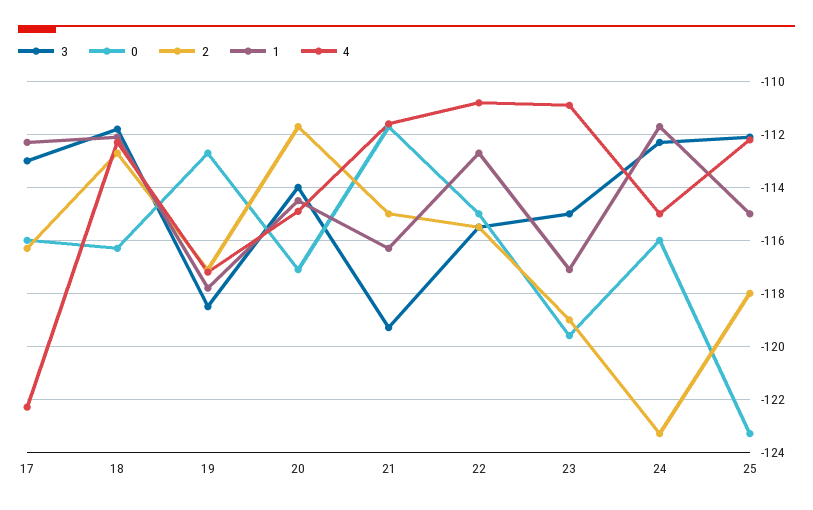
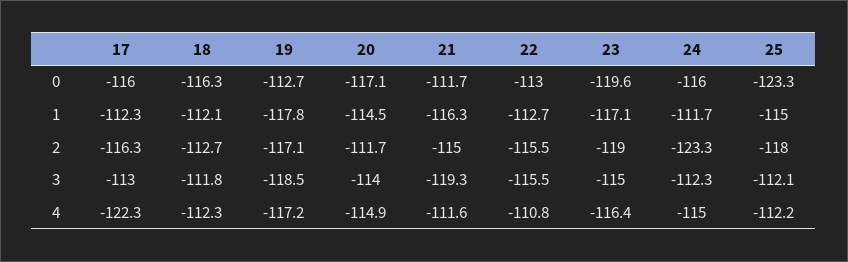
0, 22: -115 -> -113
4, 23: -111 -> -116.4

